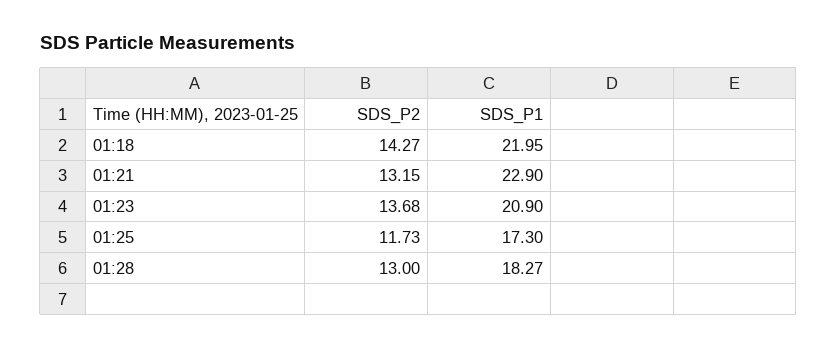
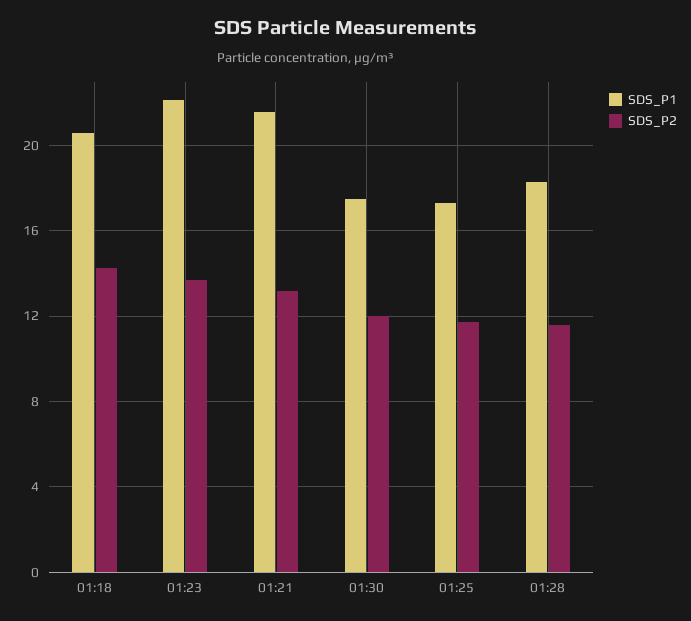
SDS_P1, 01:18: 21.95 -> 20.5
SDS_P1, 01:21: 22.9 -> 21.5
SDS_P1, 01:23: 20.9 -> 22
SDS_P2, 01:28: 13 -> 11.5
SDS_P1, 01:30: none -> 17.5
SDS_P2, 01:30: none -> 12

